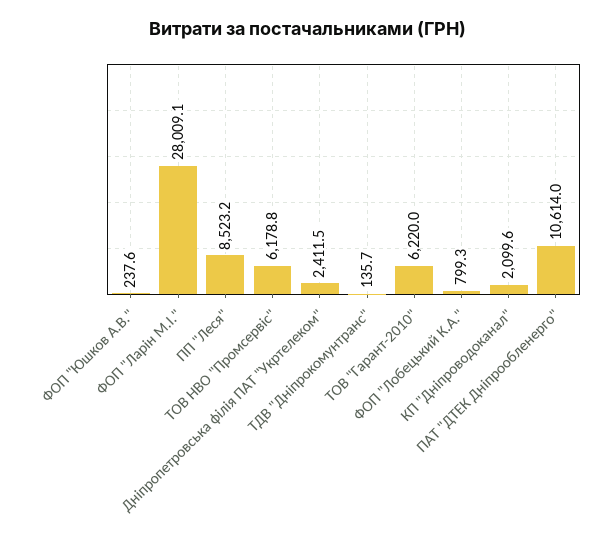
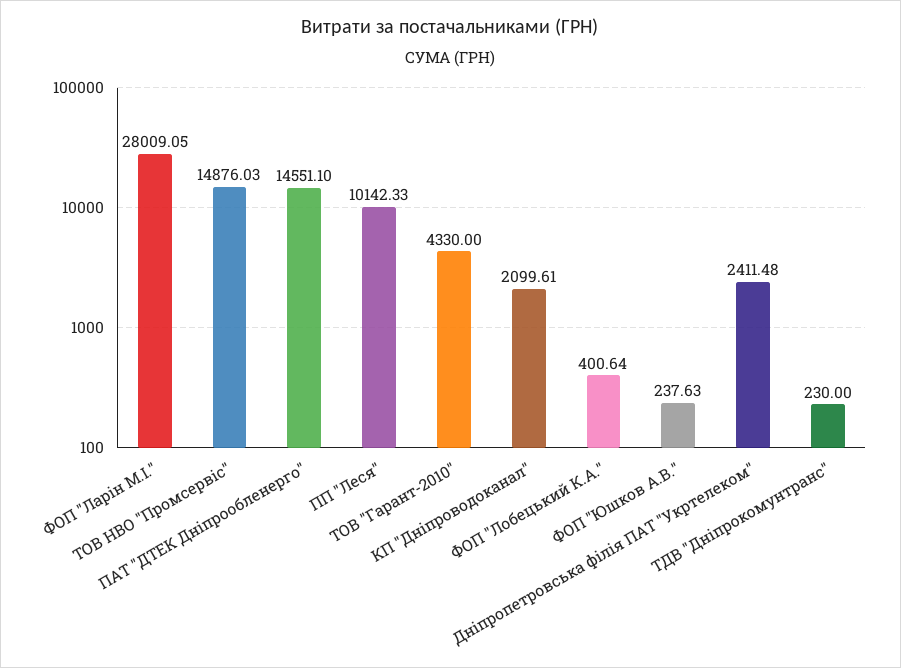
ПП "Леся": 8523.2 -> 10142.33
ТОВ НВО "Промсервіс": 6178.8 -> 14876.03
ТДВ "Дніпрокомунтранс": 135.7 -> 230
ТОВ "Гарант-2010": 6220 -> 4330
ФОП "Лобецький К.А.": 799.3 -> 400.64
ПАТ "ДТЕК Дніпрообленерго": 10614 -> 14551.1

